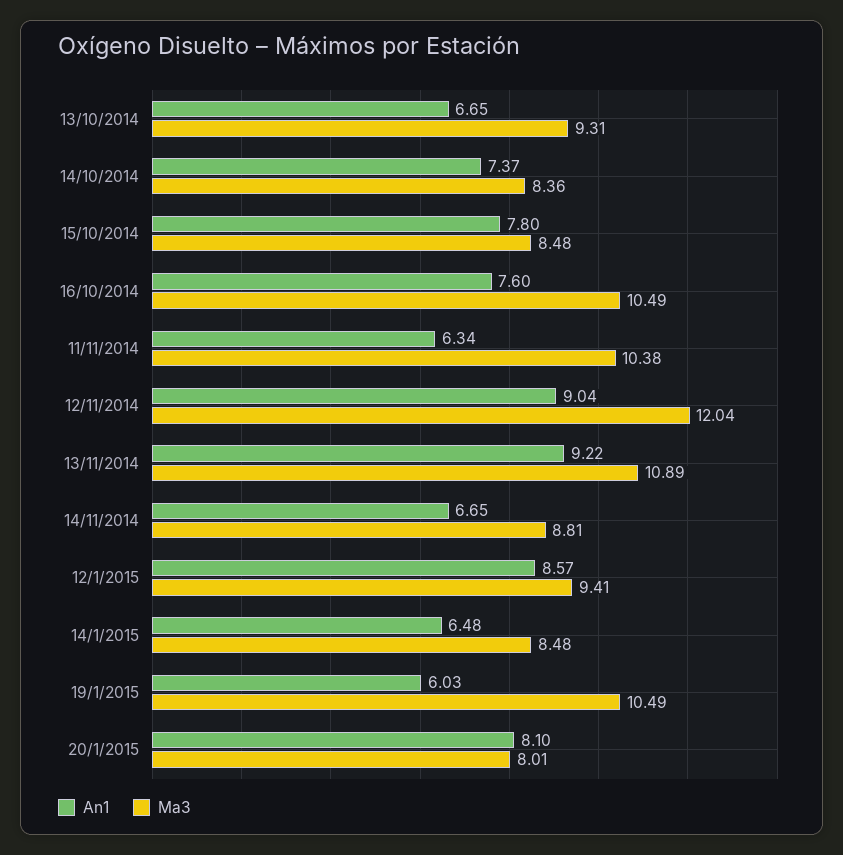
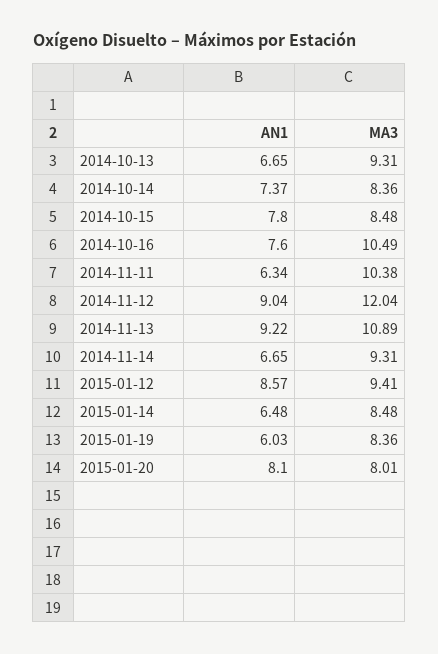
Ma3, 14/11/2014: 8.81 -> 9.31
Ma3, 19/1/2015: 10.49 -> 8.36

